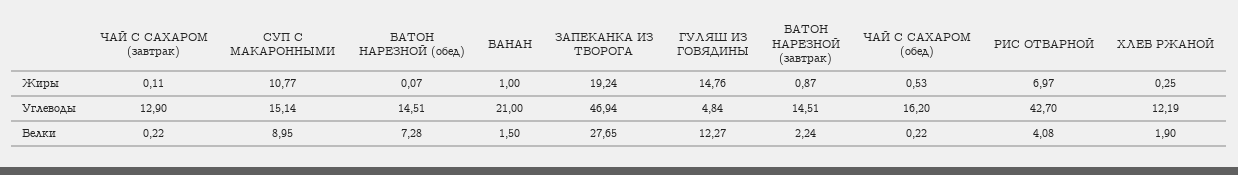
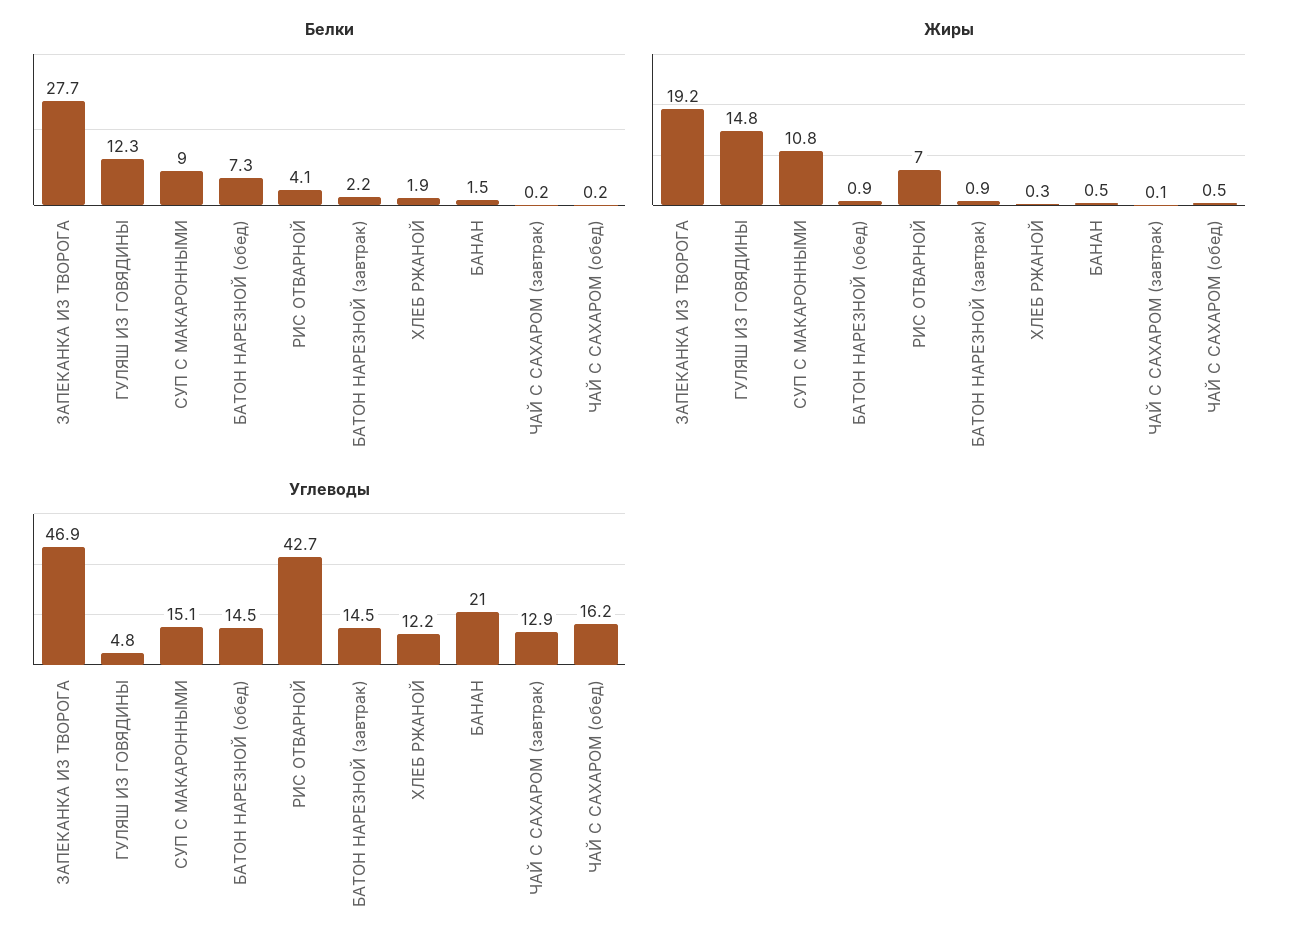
Жиры, БАТОН НАРЕЗНОЙ (обед): 0.07 -> 0.9
Жиры, БАНАН: 1 -> 0.5

